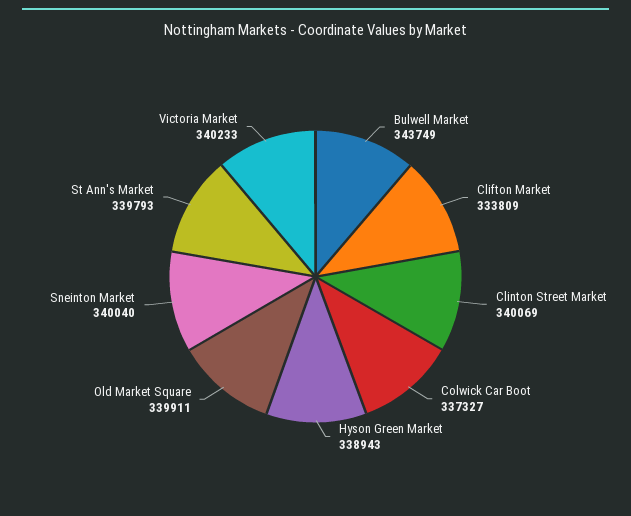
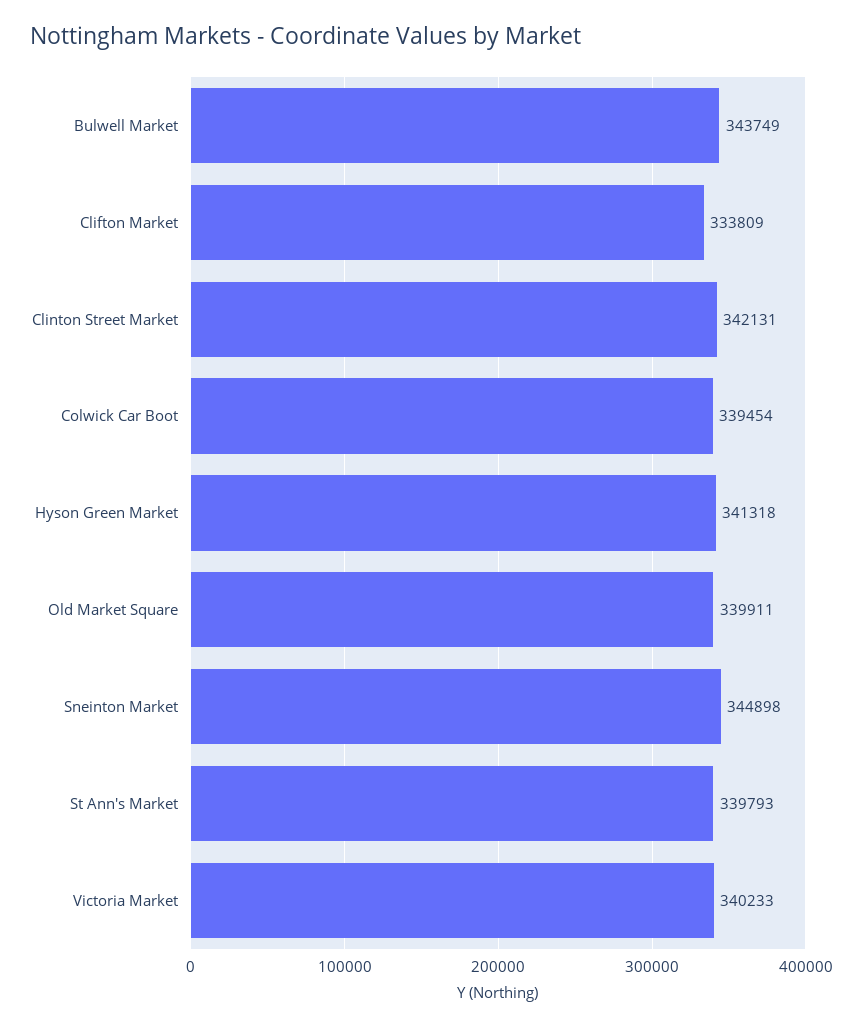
Clinton Street Market: 340069 -> 342131
Colwick Car Boot: 337327 -> 339454
Hyson Green Market: 338943 -> 341318
Sneinton Market: 340040 -> 344898

